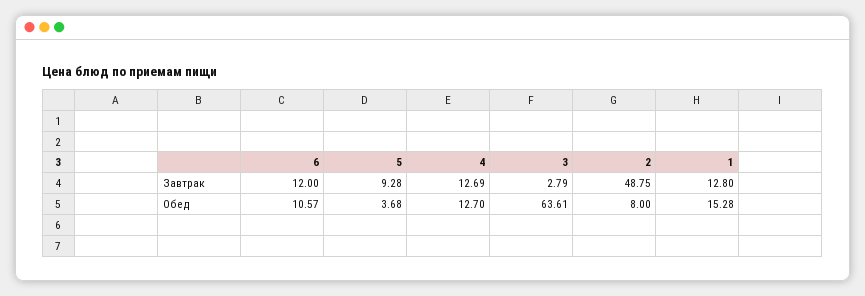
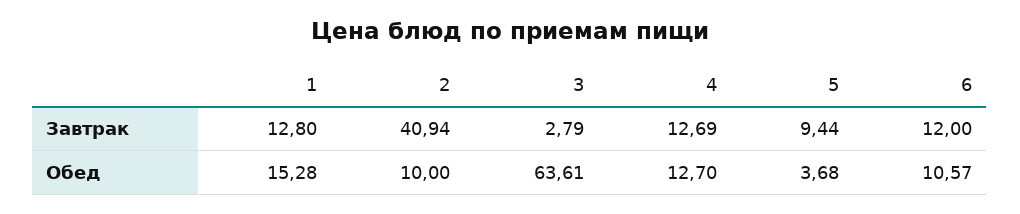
5, Завтрак: 9.28 -> 9.44
2, Завтрак: 48.75 -> 40.94
2, Обед: 8 -> 10

